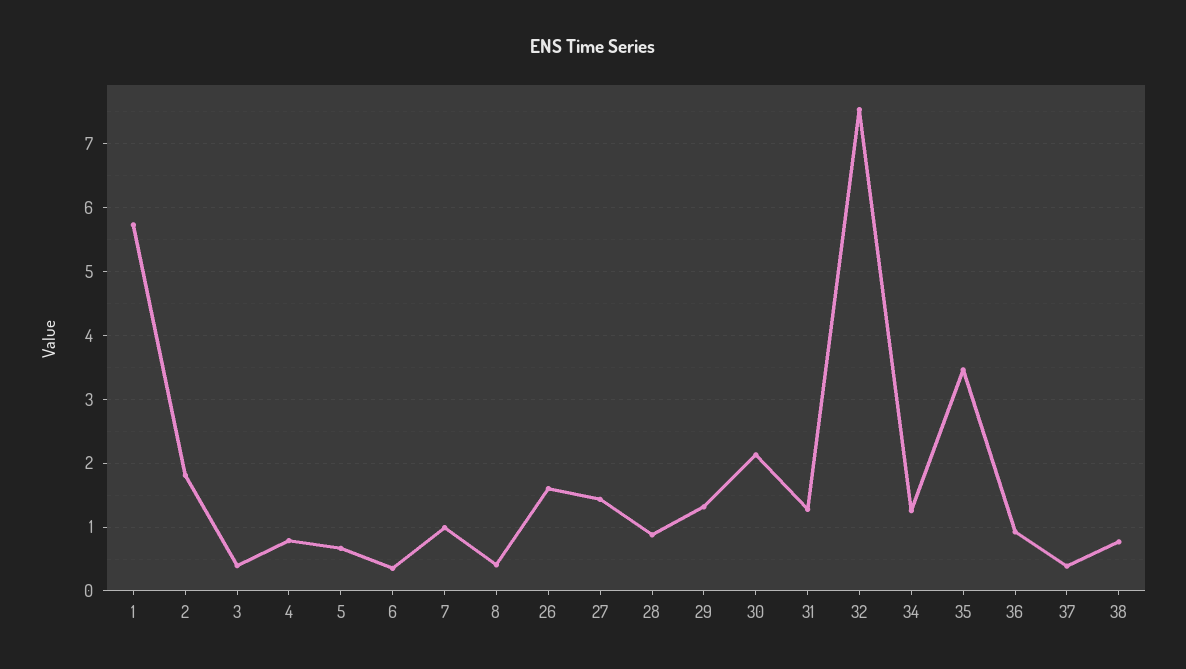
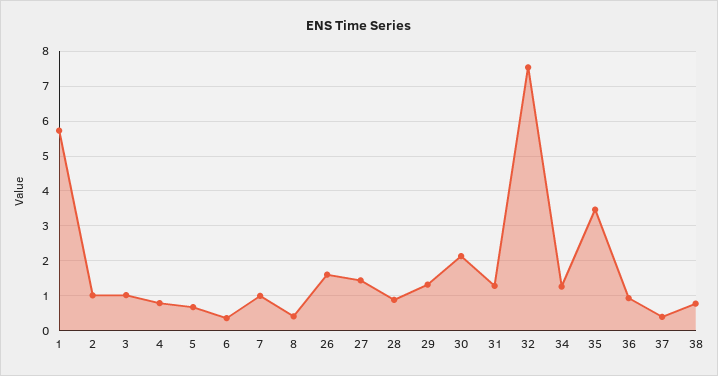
2: 1.8 -> 1
3: 0.4 -> 1

